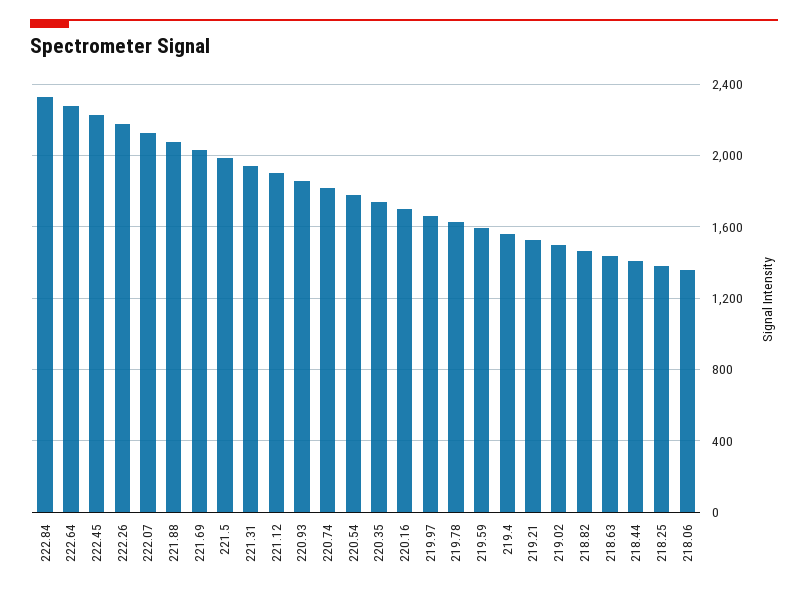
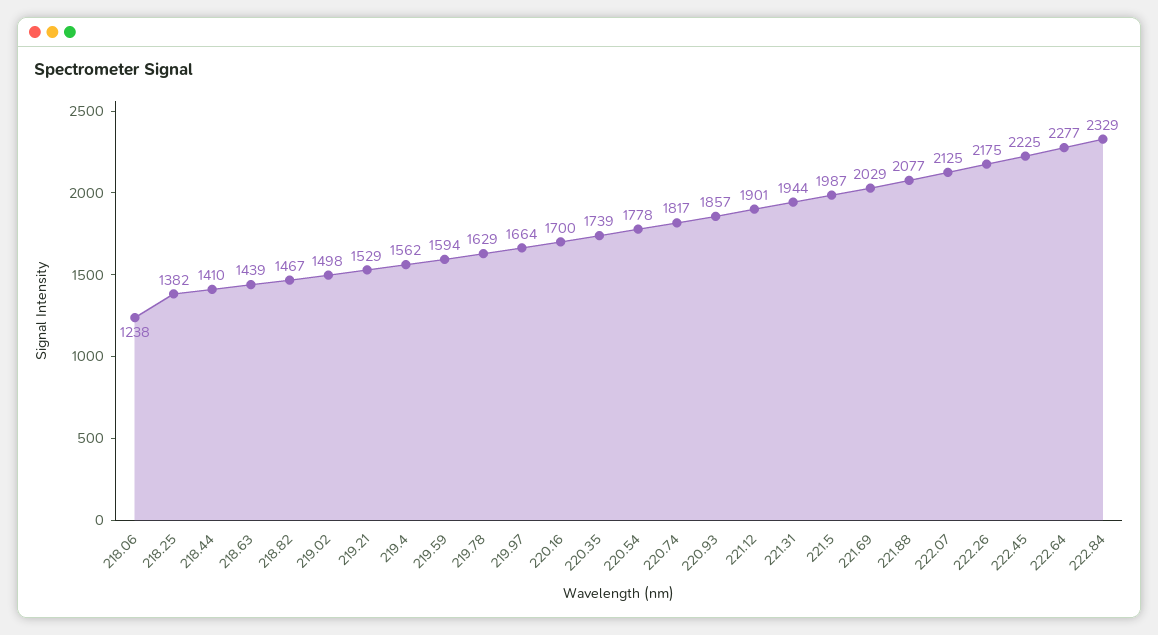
218.06: 1350 -> 1238

